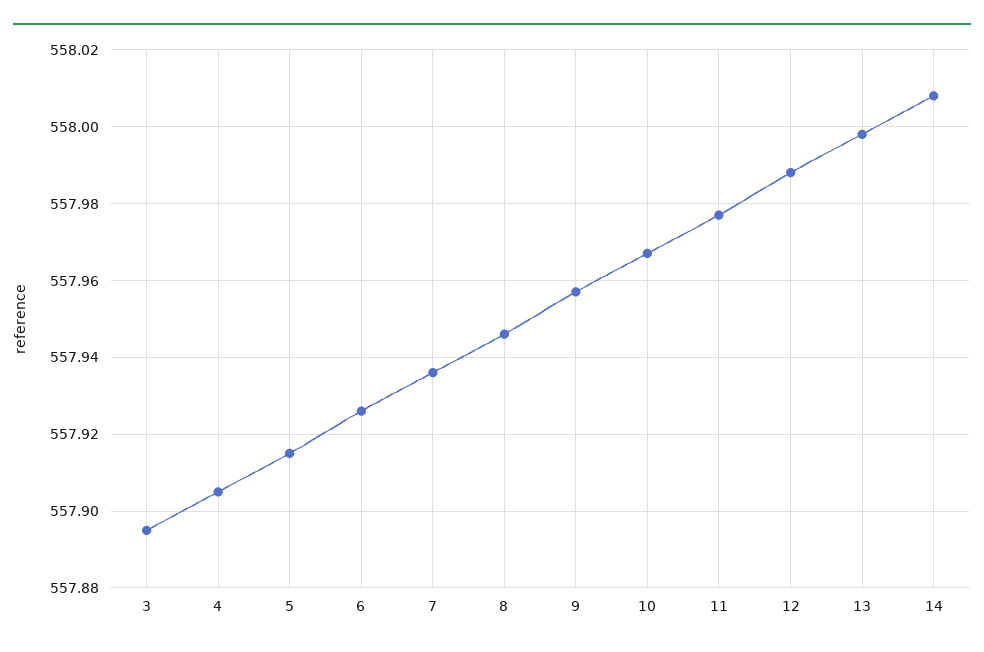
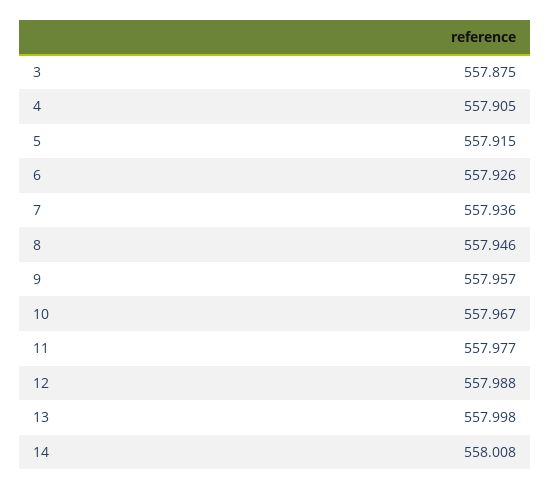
3: 557.895 -> 557.875

